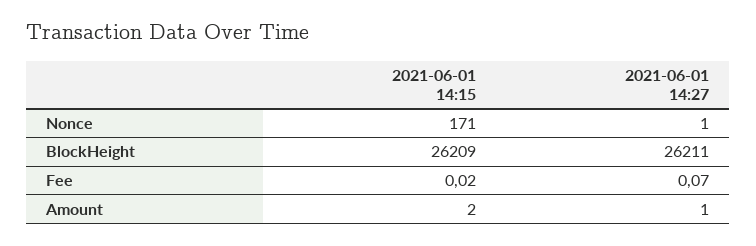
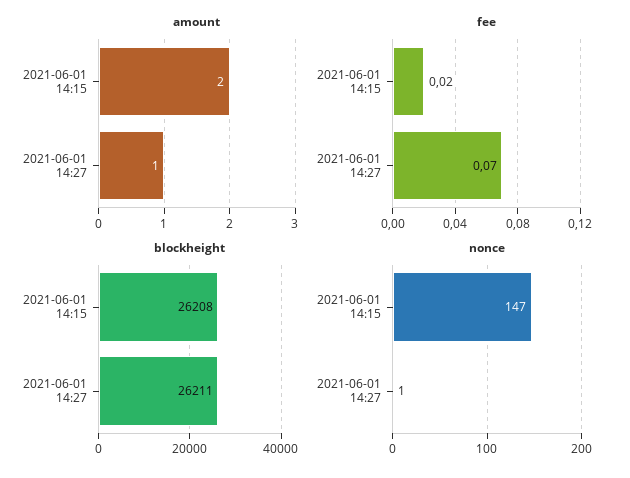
Nonce, 2021-06-01 14:15: 171 -> 147
BlockHeight, 2021-06-01 14:15: 26209 -> 26208

